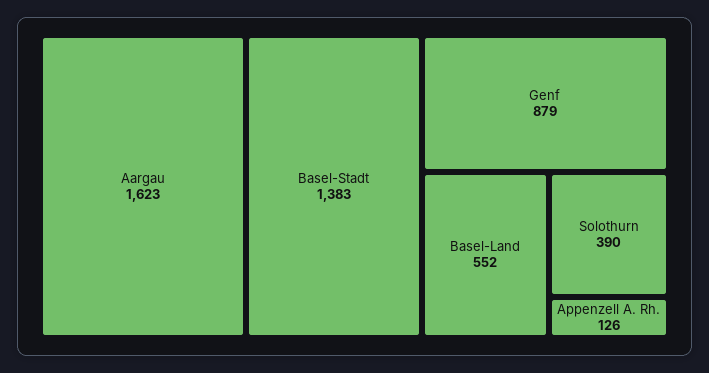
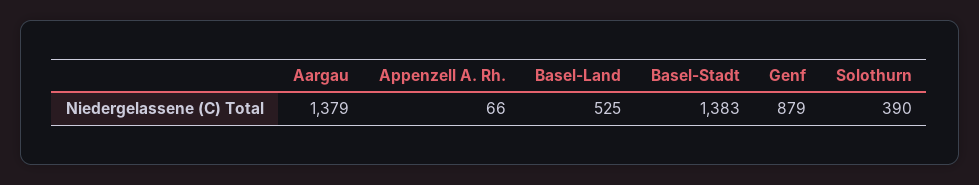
Aargau: 1623 -> 1379
Basel-Land: 552 -> 525
Appenzell A. Rh.: 126 -> 66

